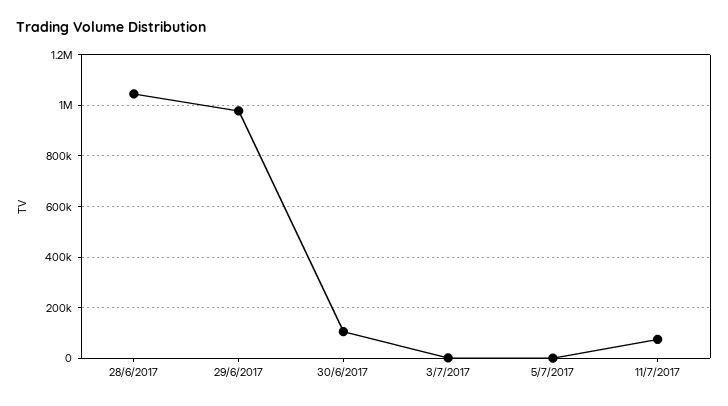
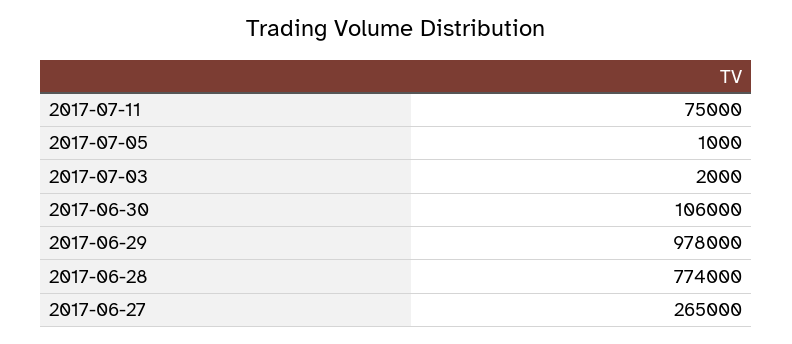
28/6/2017: 1050000 -> 774000
2017-06-27: none -> 265000

